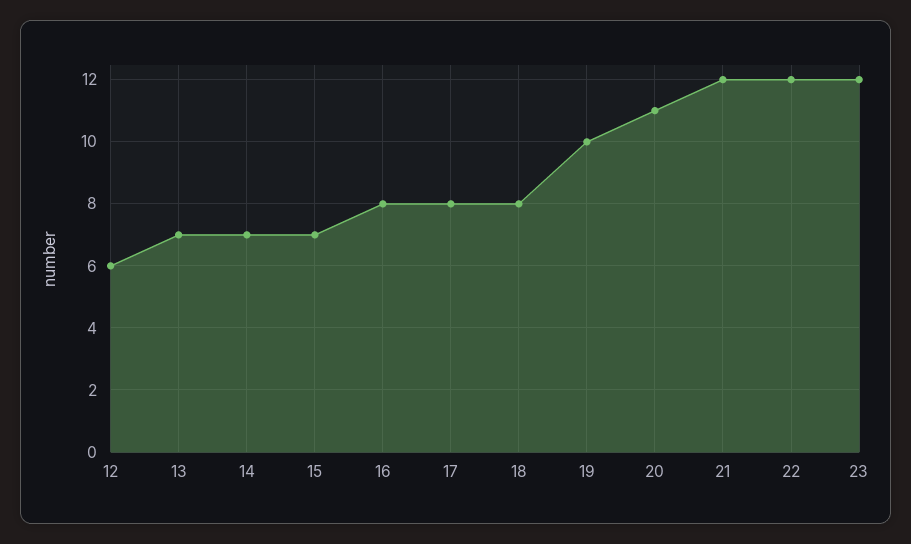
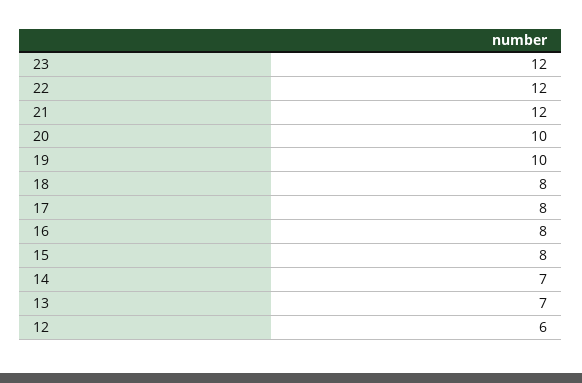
15: 7 -> 8
20: 11 -> 10

